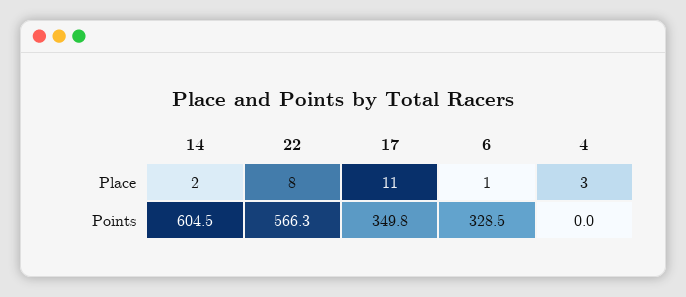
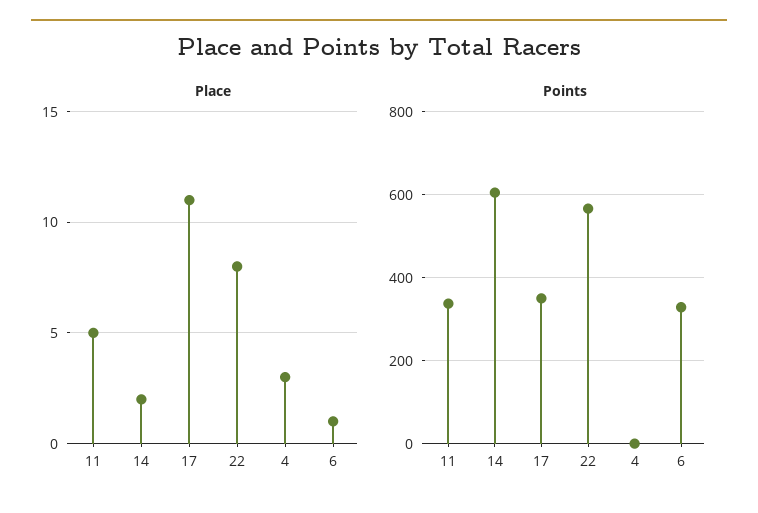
Place, 11: none -> 5
Points, 11: none -> 340

